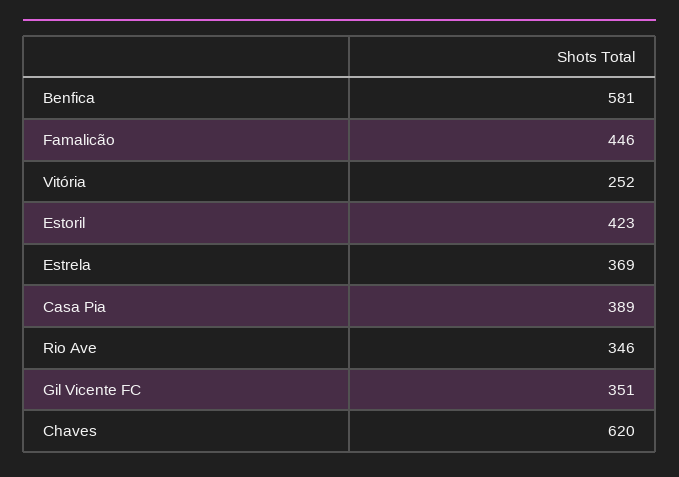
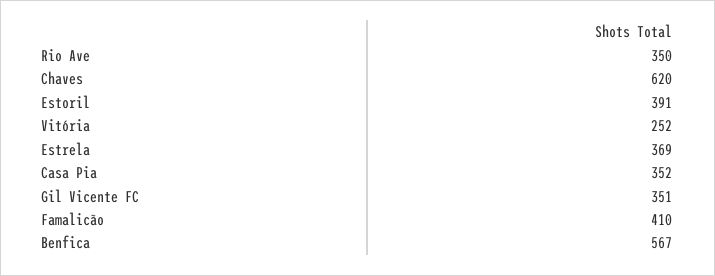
Benfica: 581 -> 567
Famalicão: 446 -> 410
Estoril: 423 -> 391
Casa Pia: 389 -> 352
Rio Ave: 346 -> 350

